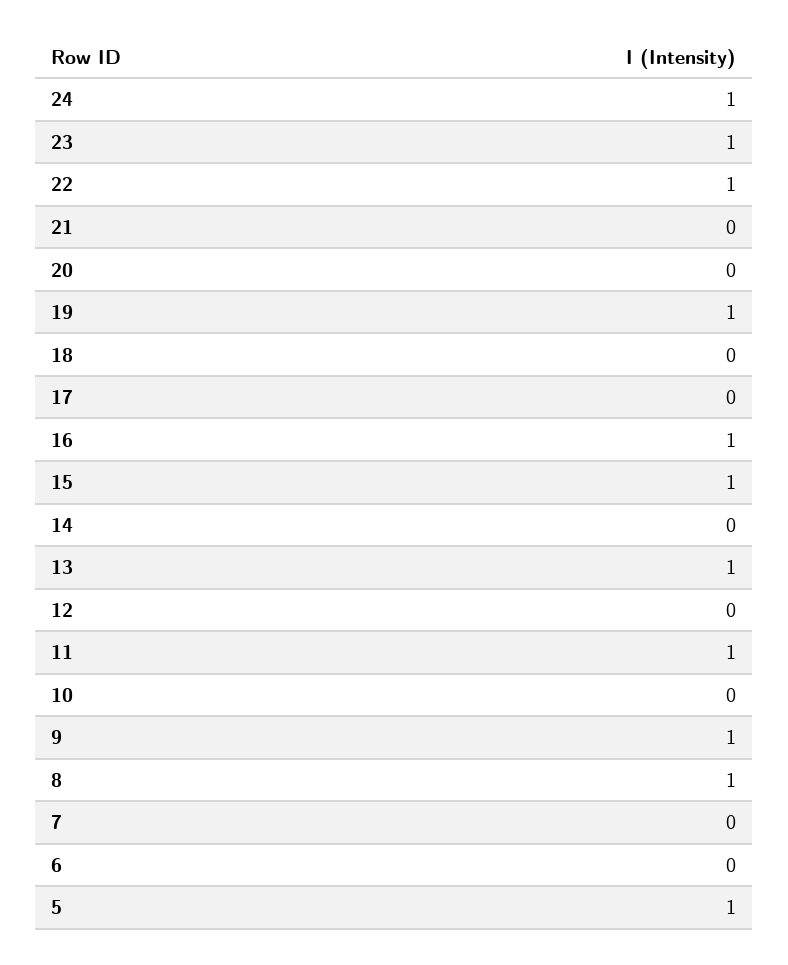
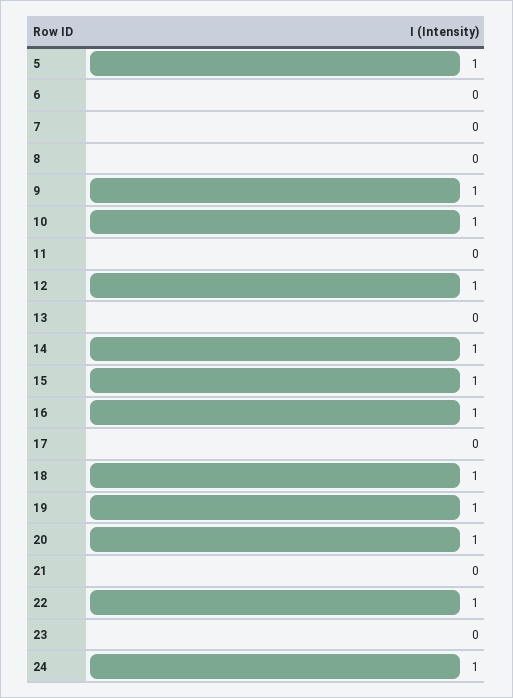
23: 1 -> 0
20: 0 -> 1
18: 0 -> 1
14: 0 -> 1
13: 1 -> 0
12: 0 -> 1
11: 1 -> 0
10: 0 -> 1
8: 1 -> 0

